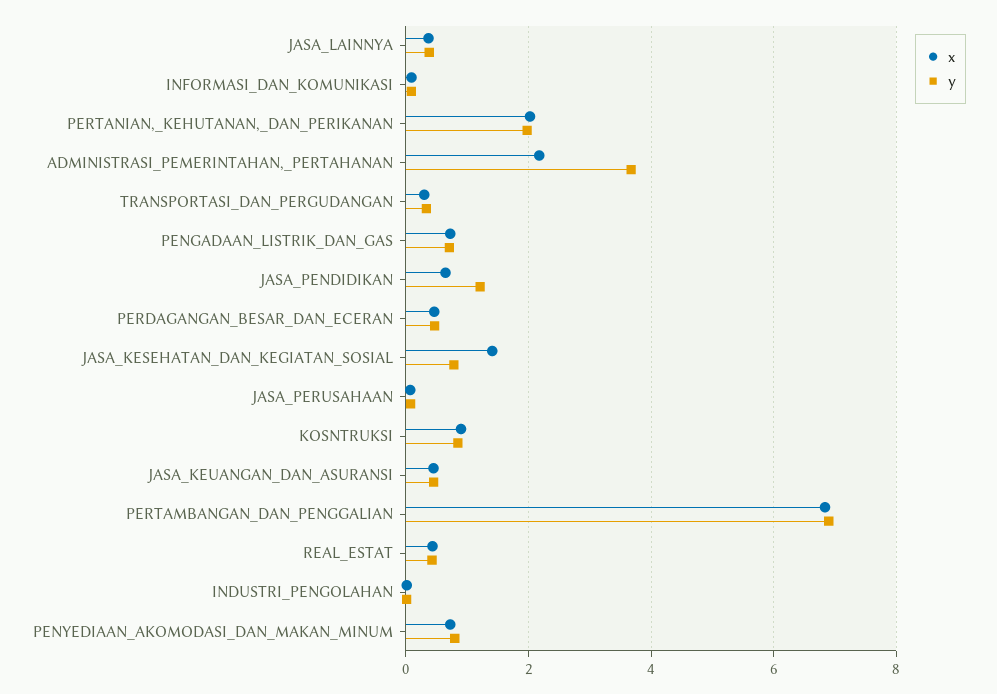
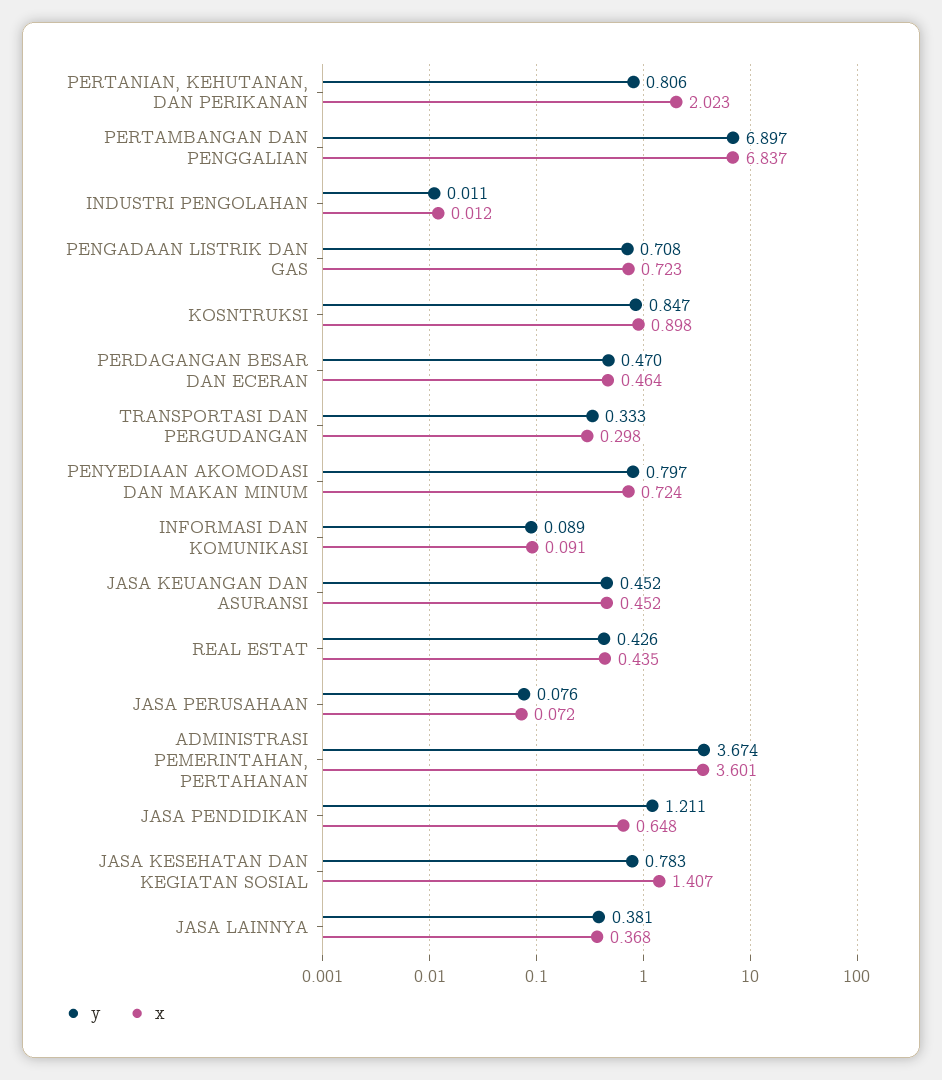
y, PERTANIAN,_KEHUTANAN,_DAN_PERIKANAN: 2 -> 0.806
x, ADMINISTRASI_PEMERINTAHAN,_PERTAHANAN: 2.2 -> 3.601

